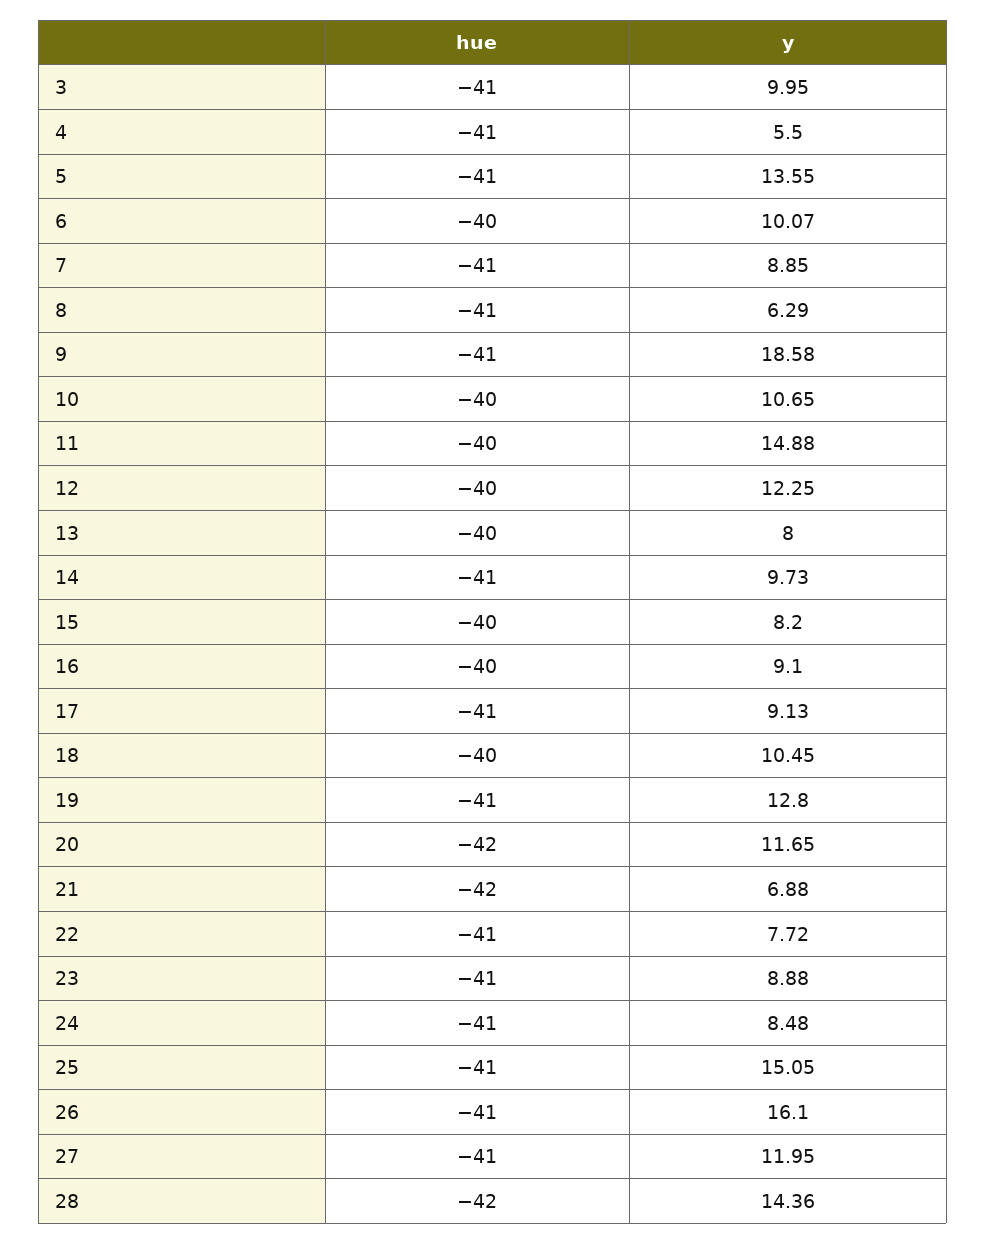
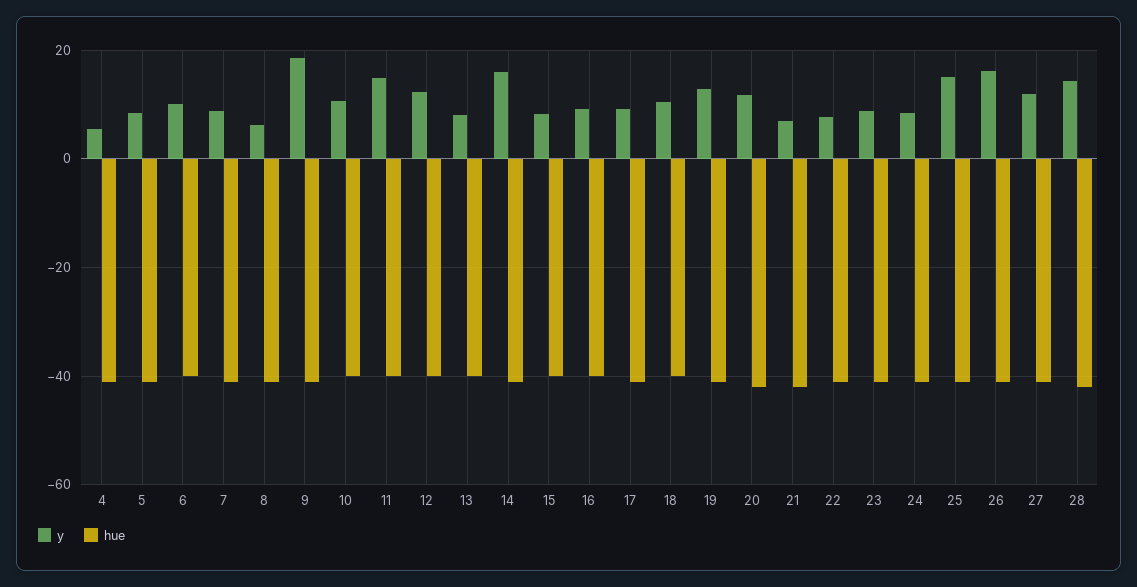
hue, 3: -41 -> none
y, 3: 9.95 -> none
y, 5: 13.55 -> 8
y, 14: 9.73 -> 16

